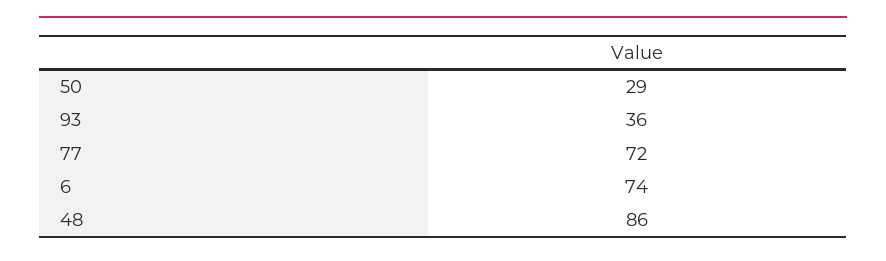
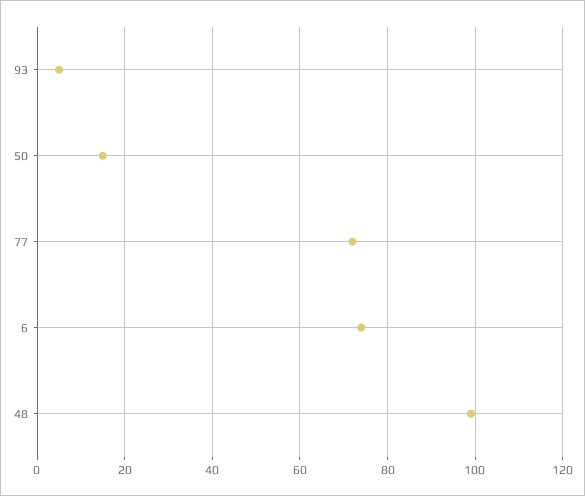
50: 29 -> 15
93: 36 -> 5
48: 86 -> 100

